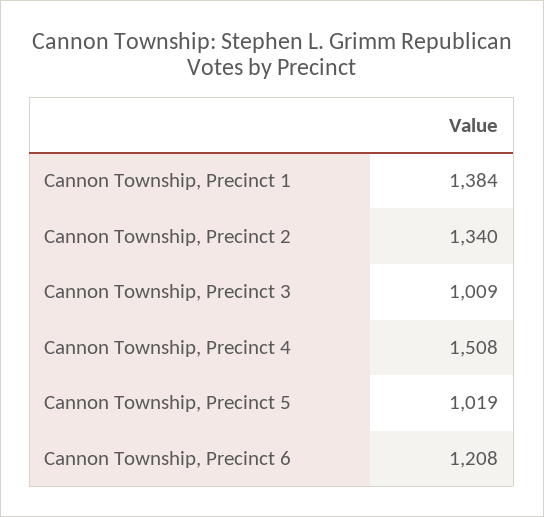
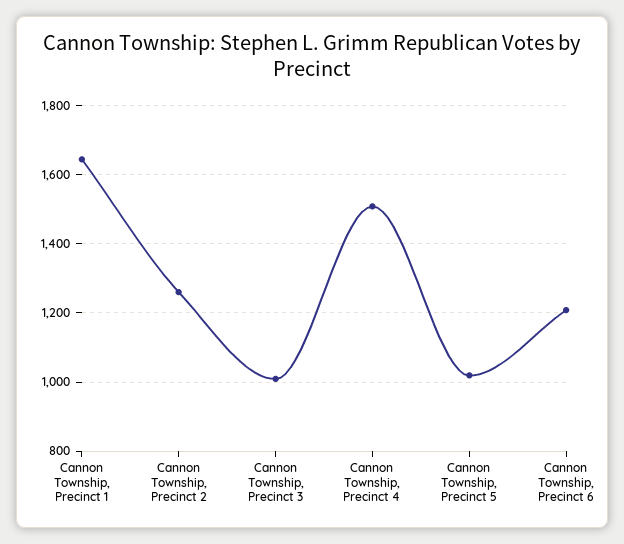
Cannon Township, Precinct 1: 1384 -> 1640
Cannon Township, Precinct 2: 1340 -> 1260

